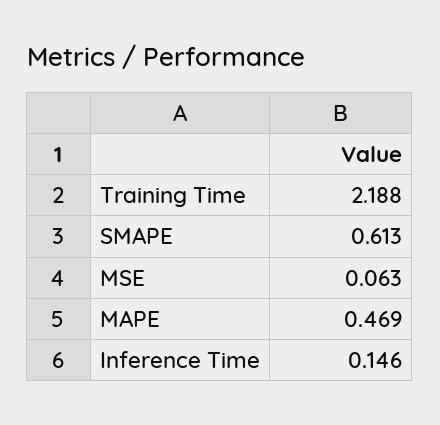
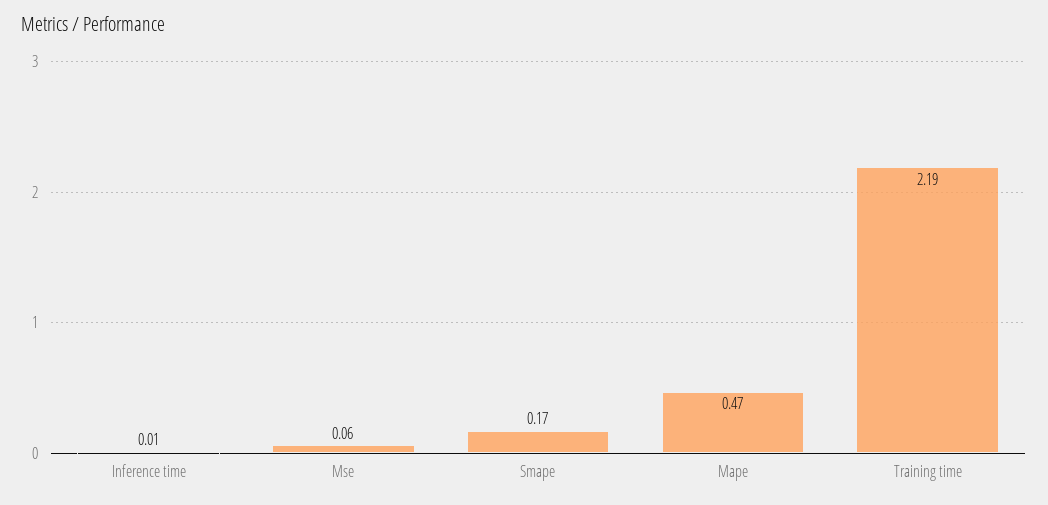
SMAPE: 0.613 -> 0.17
Inference Time: 0.146 -> 0.01

